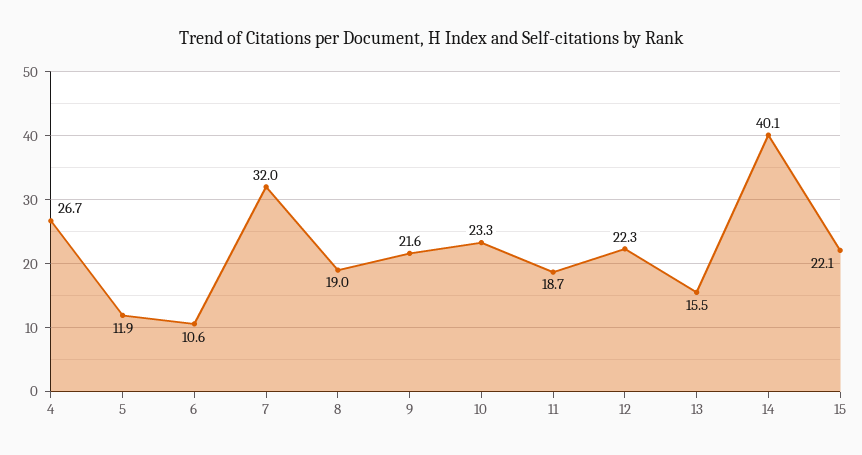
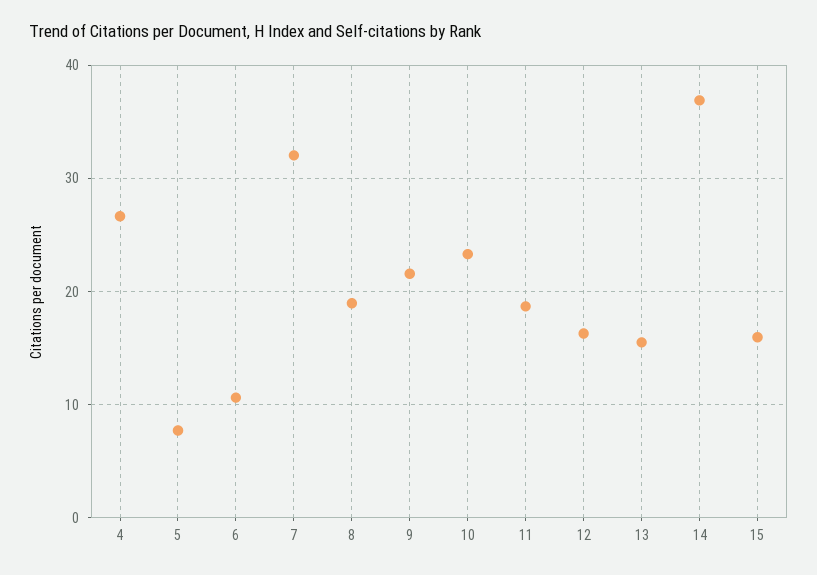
5: 11.9 -> 8
12: 22.3 -> 16
14: 40.1 -> 37
15: 22.1 -> 16

